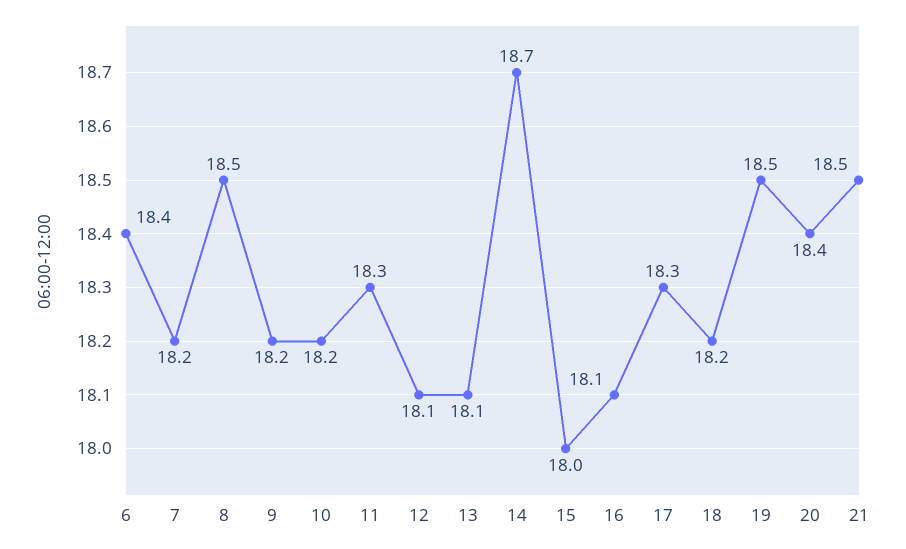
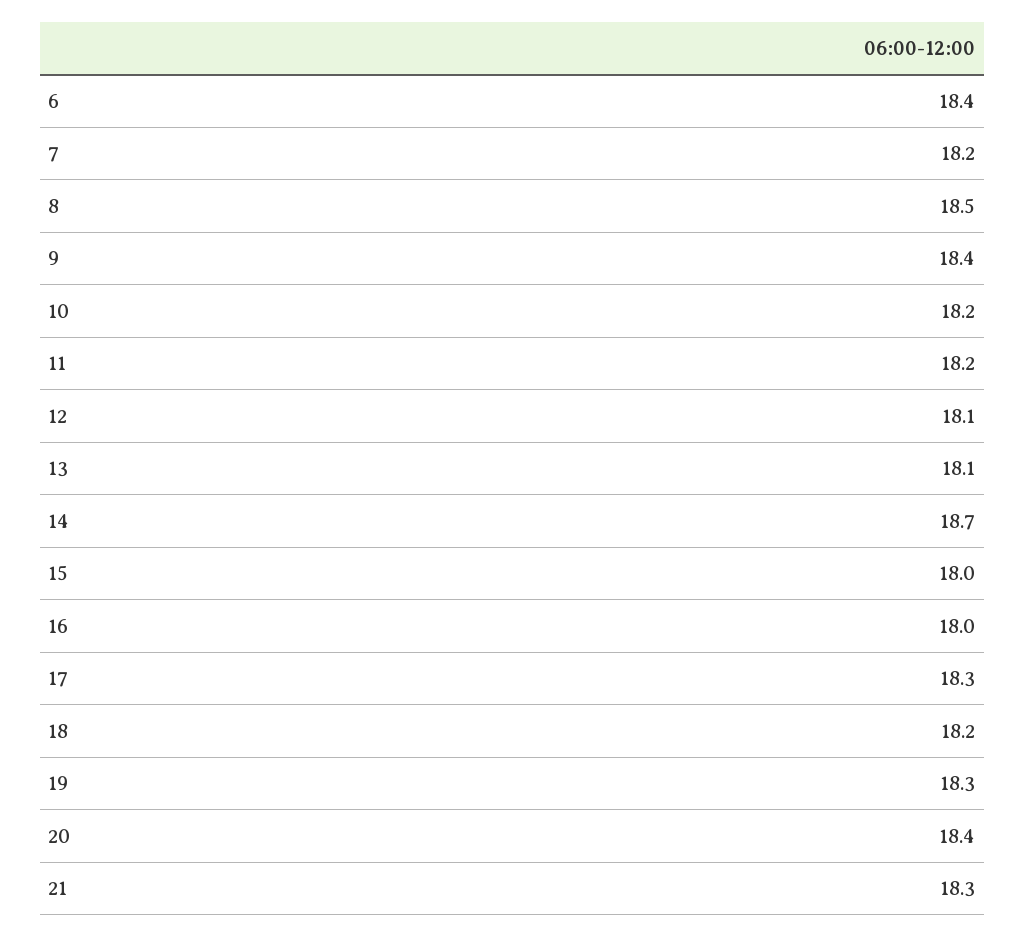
9: 18.2 -> 18.4
11: 18.3 -> 18.2
16: 18.1 -> 18
19: 18.5 -> 18.3
21: 18.5 -> 18.3

